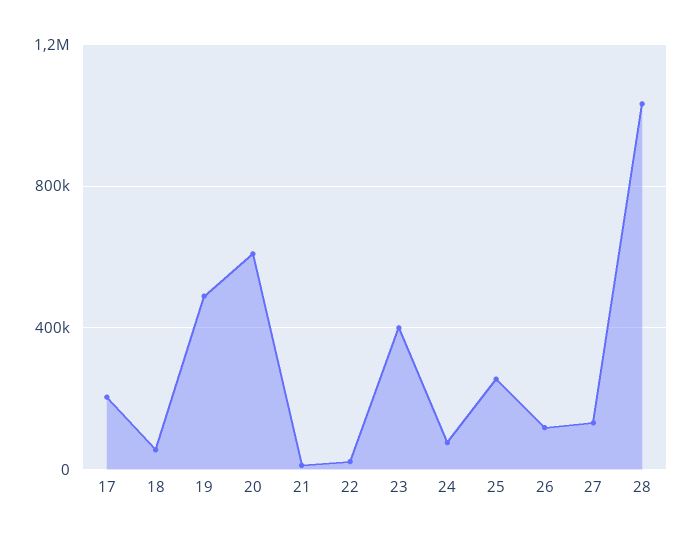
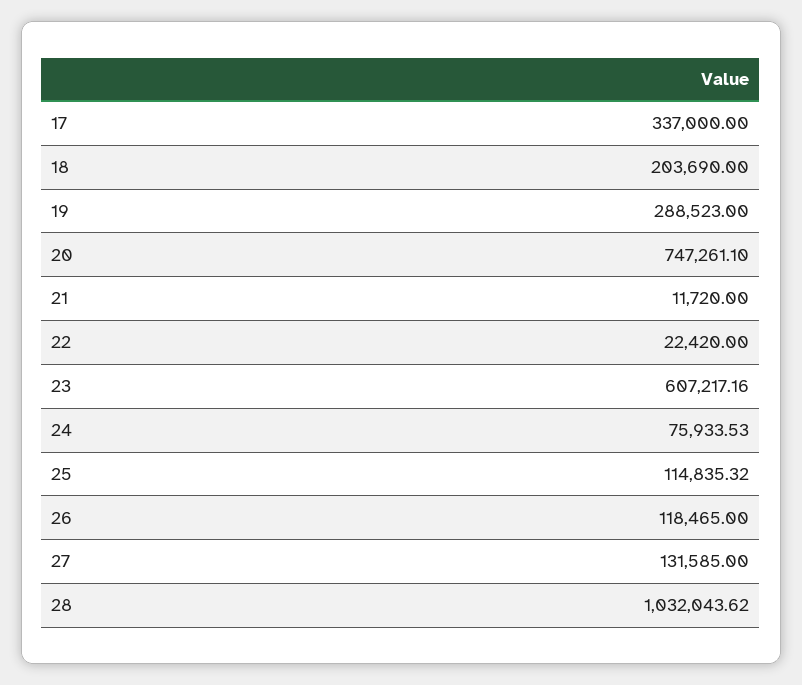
17: 200000 -> 337000
18: 50000 -> 203690
19: 500000 -> 288523
20: 600000 -> 747261.1
23: 400000 -> 607217.16
25: 250000 -> 114835.32

